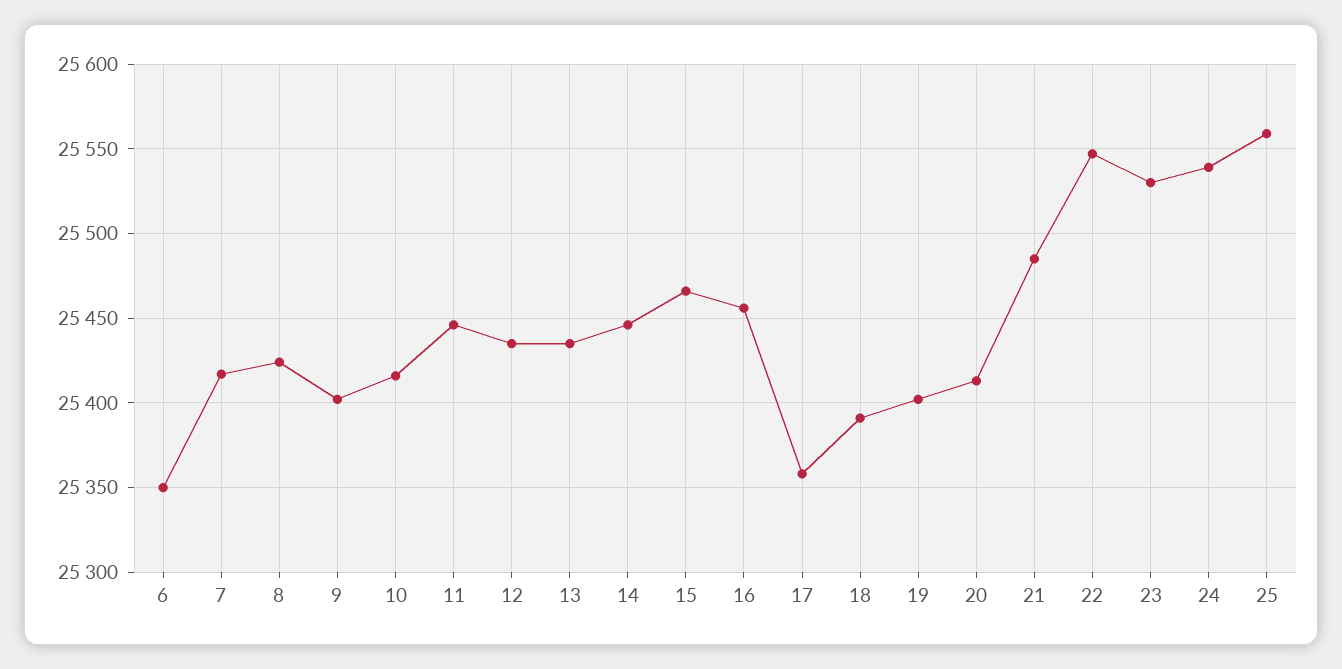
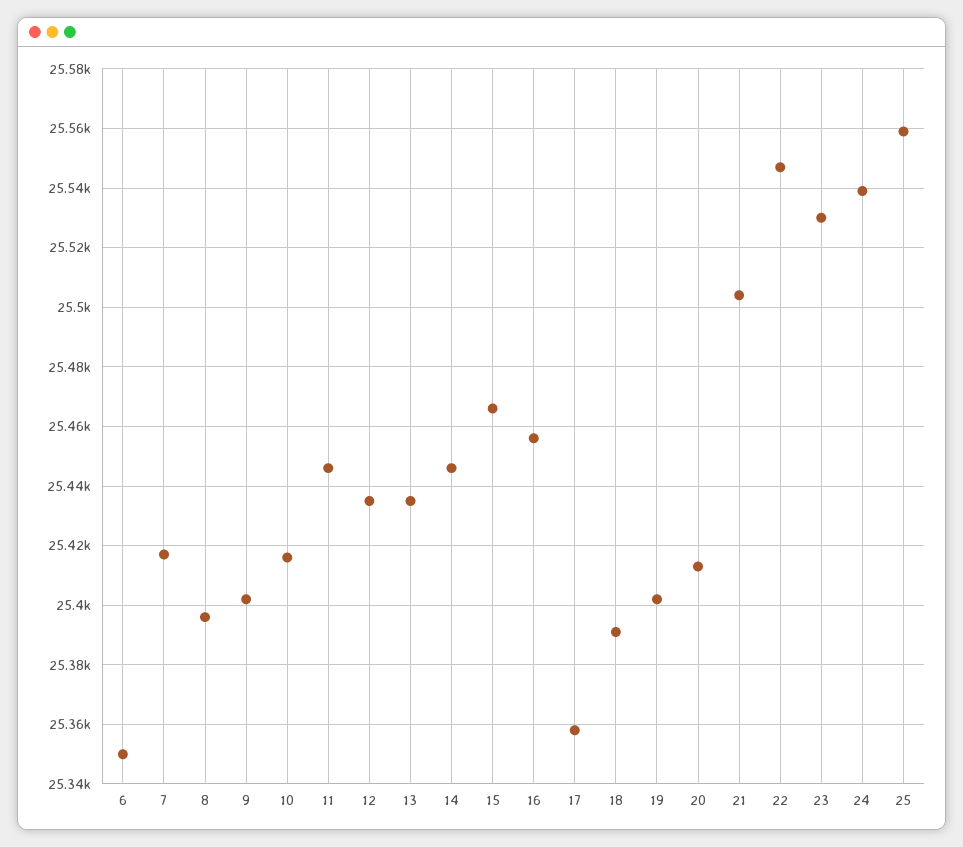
8: 25425 -> 25395
21: 25485 -> 25505

